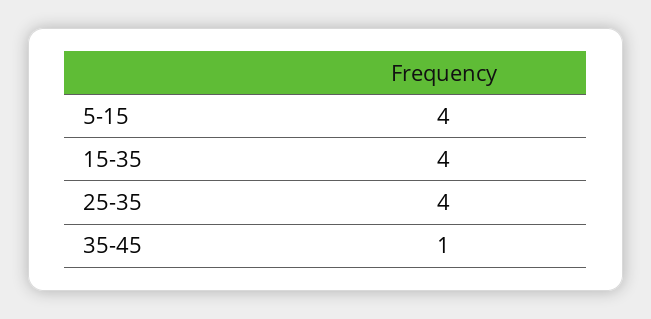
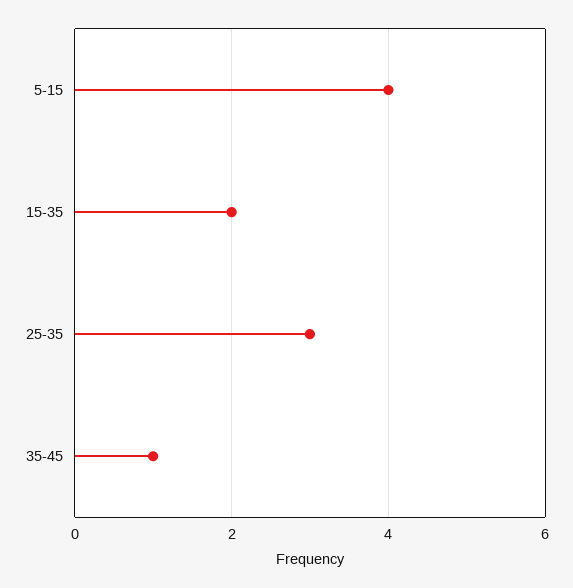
15-35: 4 -> 2
25-35: 4 -> 3

